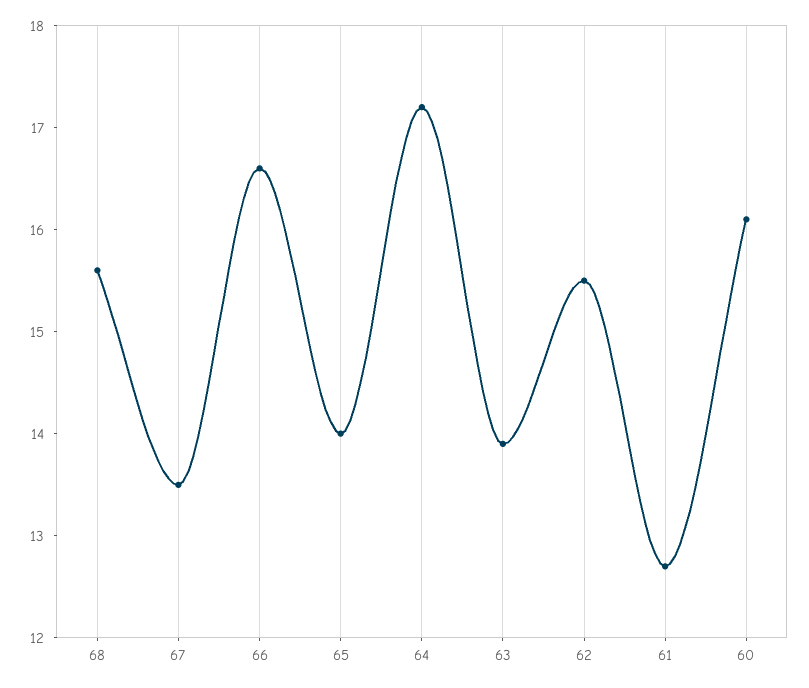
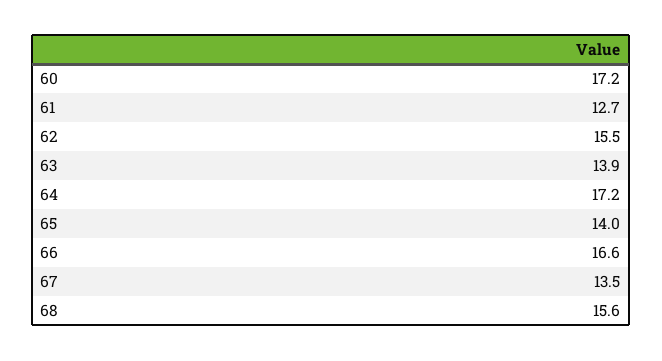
60: 16.1 -> 17.2

